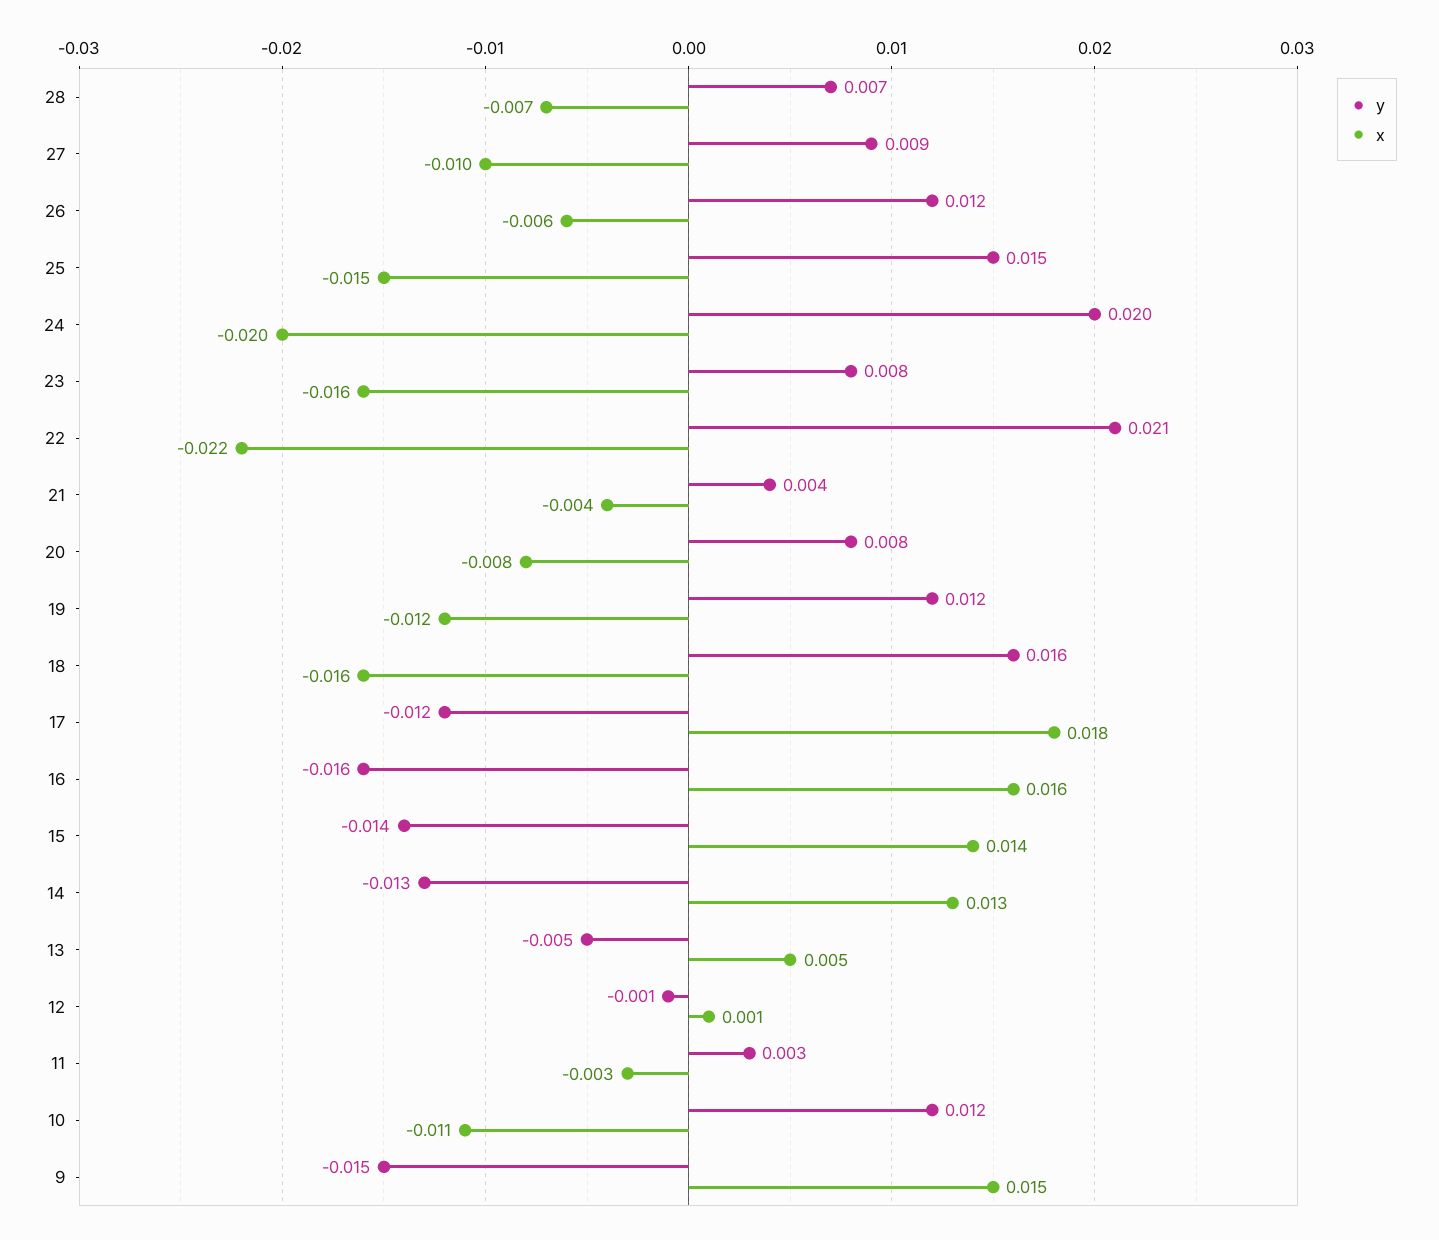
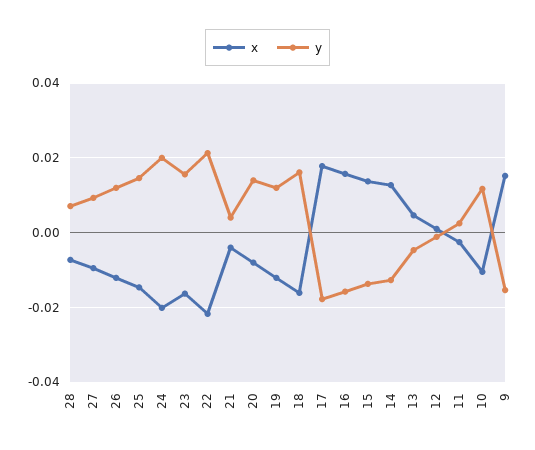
x, 26: -0.006 -> -0.012
y, 23: 0.008 -> 0.016
y, 20: 0.008 -> 0.014
y, 17: -0.012 -> -0.018

